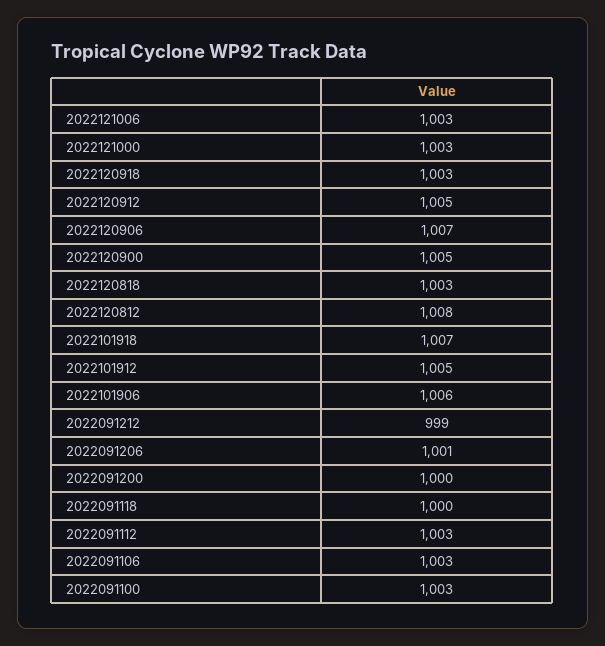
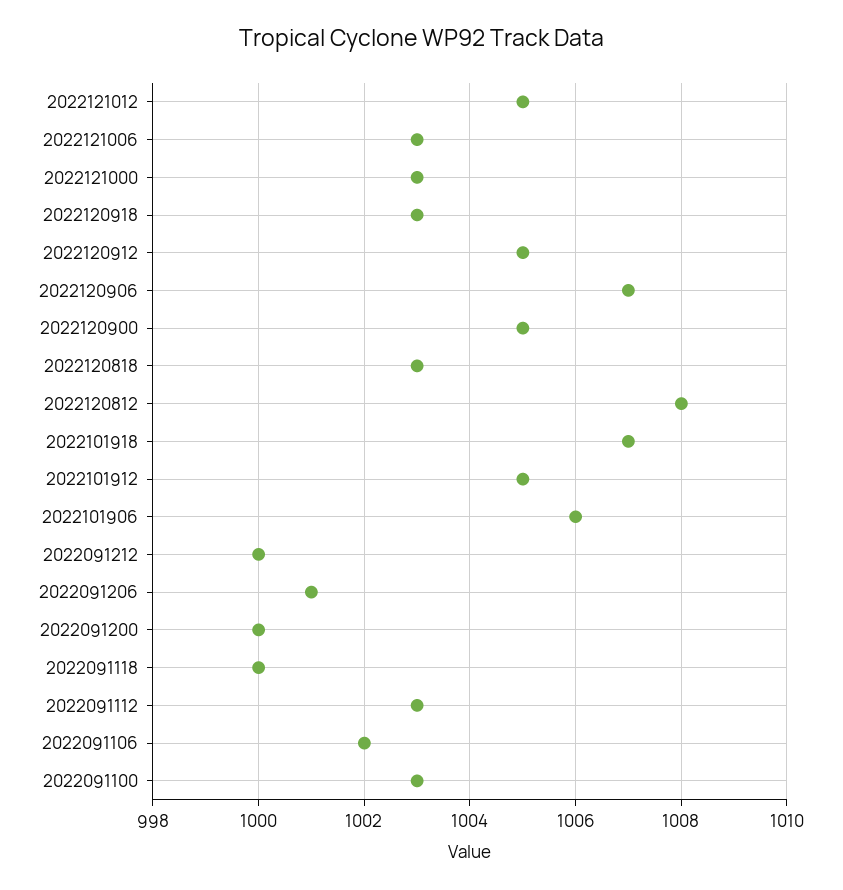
2022091212: 999 -> 1000
2022091106: 1003 -> 1002
2022121012: none -> 1005

